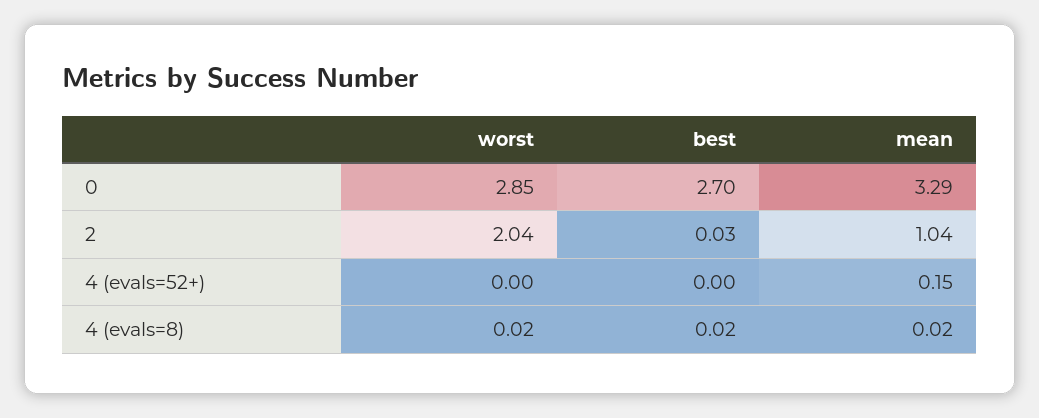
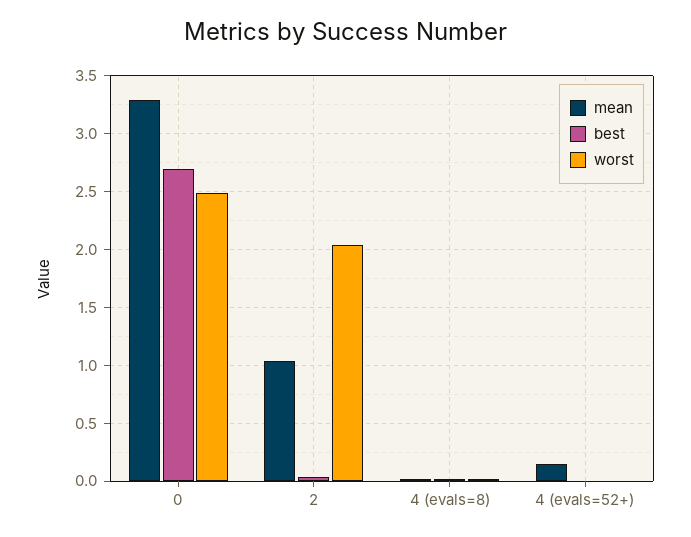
worst, 0: 2.85 -> 2.5

